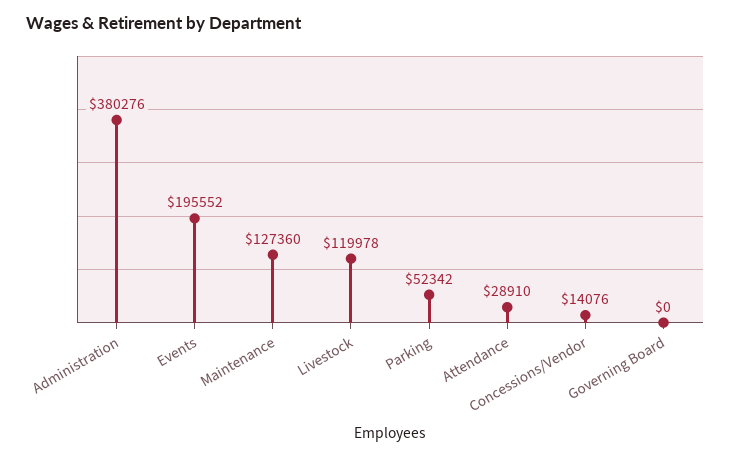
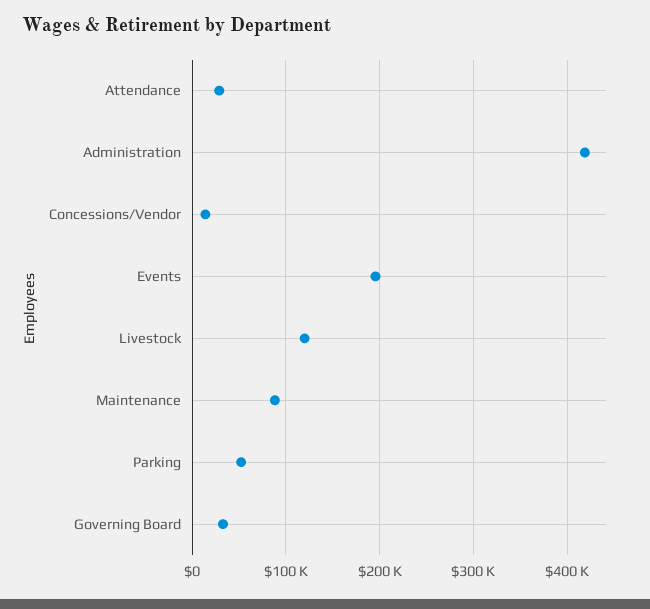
Administration: 380276 -> 420000
Maintenance: 127360 -> 90000
Governing Board: 0 -> 30000

